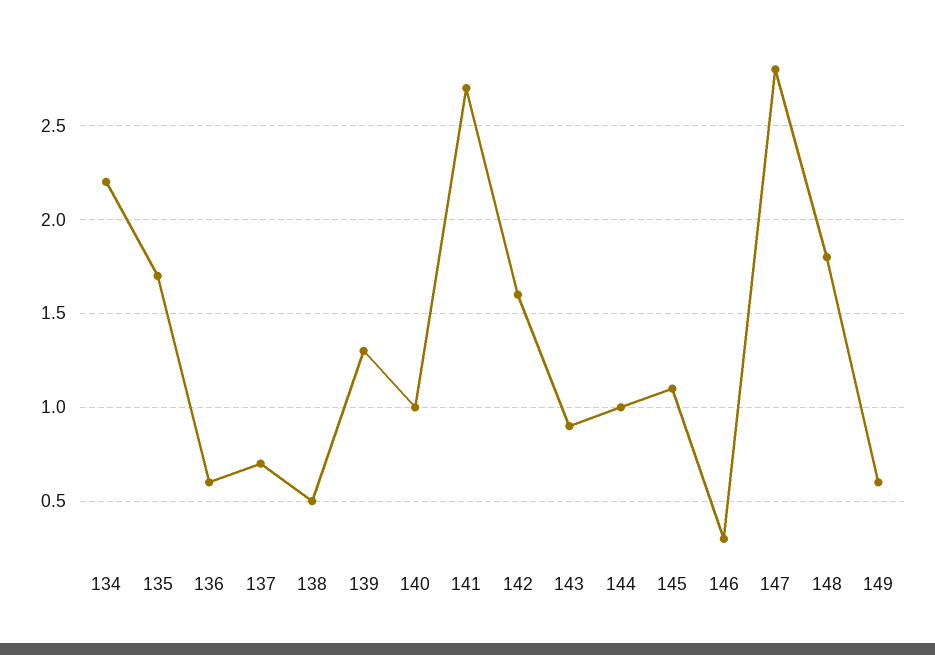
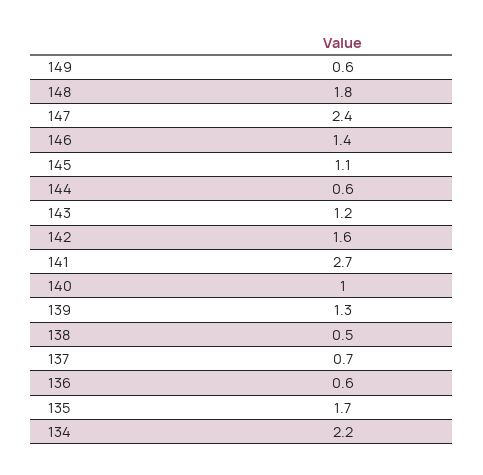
143: 0.9 -> 1.2
144: 1 -> 0.6
146: 0.3 -> 1.4
147: 2.8 -> 2.4

